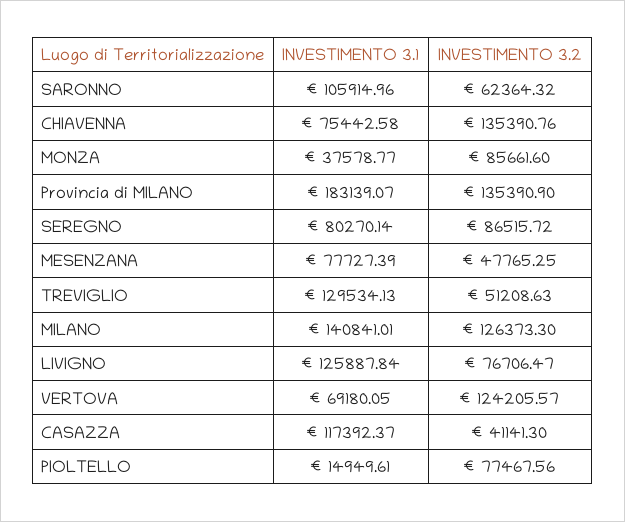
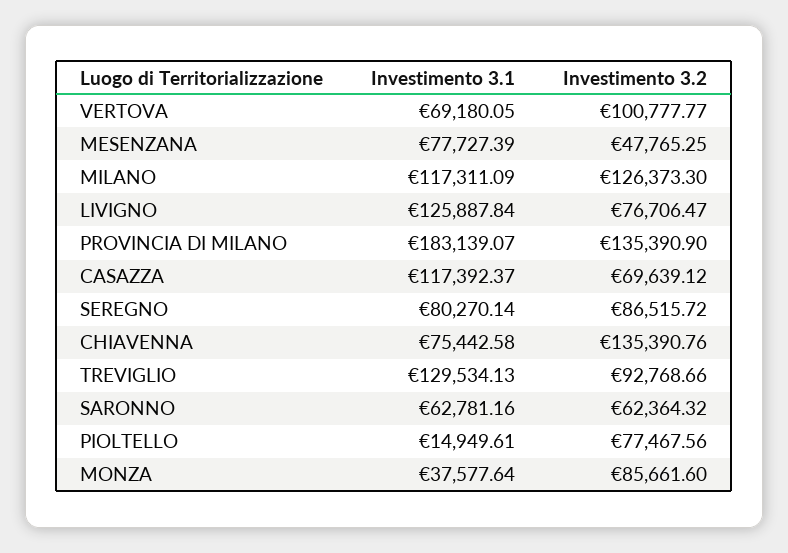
INVESTIMENTO 3.1, SARONNO: 105914.96 -> 62781.16
INVESTIMENTO 3.1, MONZA: 37578.77 -> 37577.64
INVESTIMENTO 3.2, TREVIGLIO: 51208.63 -> 92768.66
INVESTIMENTO 3.1, MILANO: 140841.01 -> 117311.09
INVESTIMENTO 3.2, VERTOVA: 124205.57 -> 100777.77
INVESTIMENTO 3.2, CASAZZA: 41141.3 -> 69639.12

